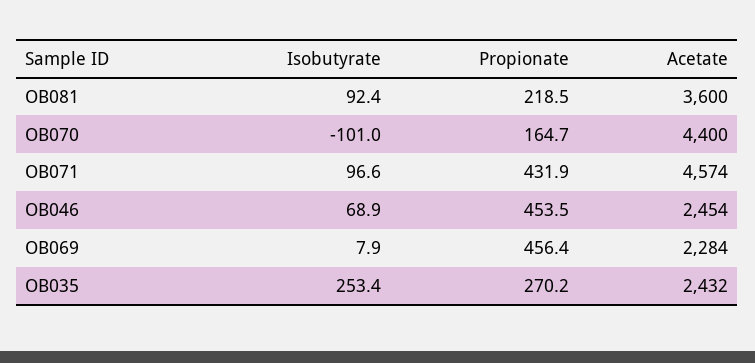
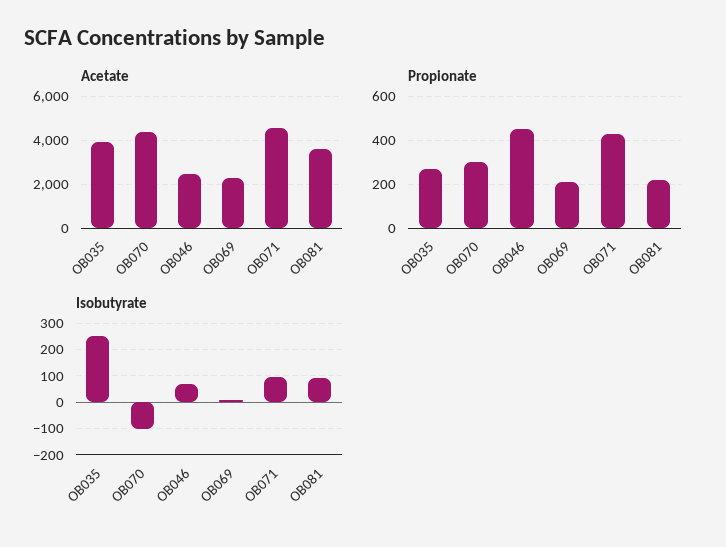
Propionate, OB070: 164.7 -> 300
Propionate, OB069: 456.4 -> 200
Acetate, OB035: 2432 -> 4000

